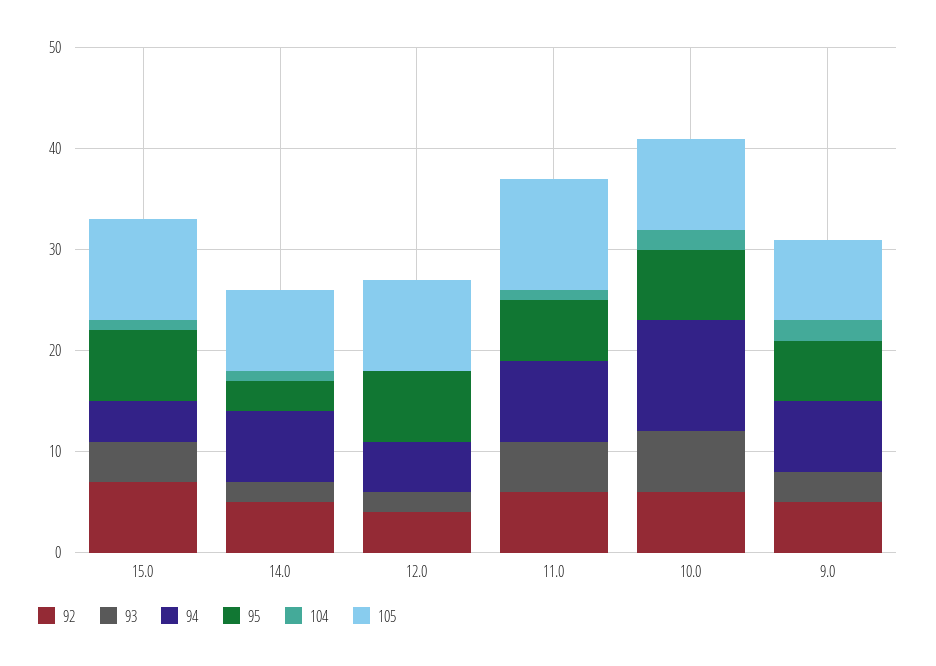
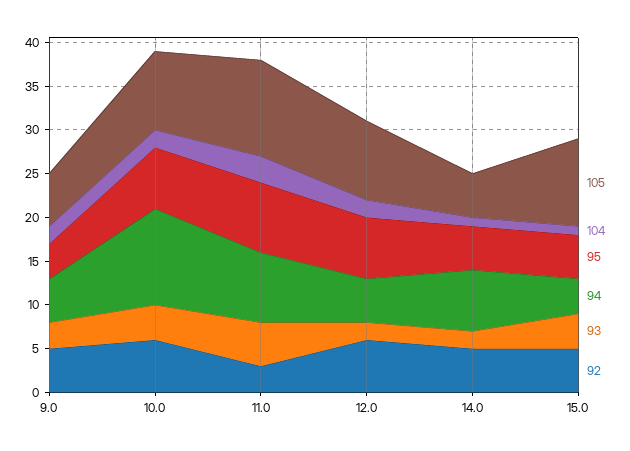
92, 15.0: 7 -> 5
95, 15.0: 7 -> 5
95, 14.0: 3 -> 5
105, 14.0: 8 -> 5
92, 12.0: 4 -> 6
104, 12.0: 0 -> 2
92, 11.0: 6 -> 3
95, 11.0: 6 -> 8
104, 11.0: 1 -> 3
93, 10.0: 6 -> 4
94, 9.0: 7 -> 5
95, 9.0: 6 -> 4
105, 9.0: 8 -> 6

